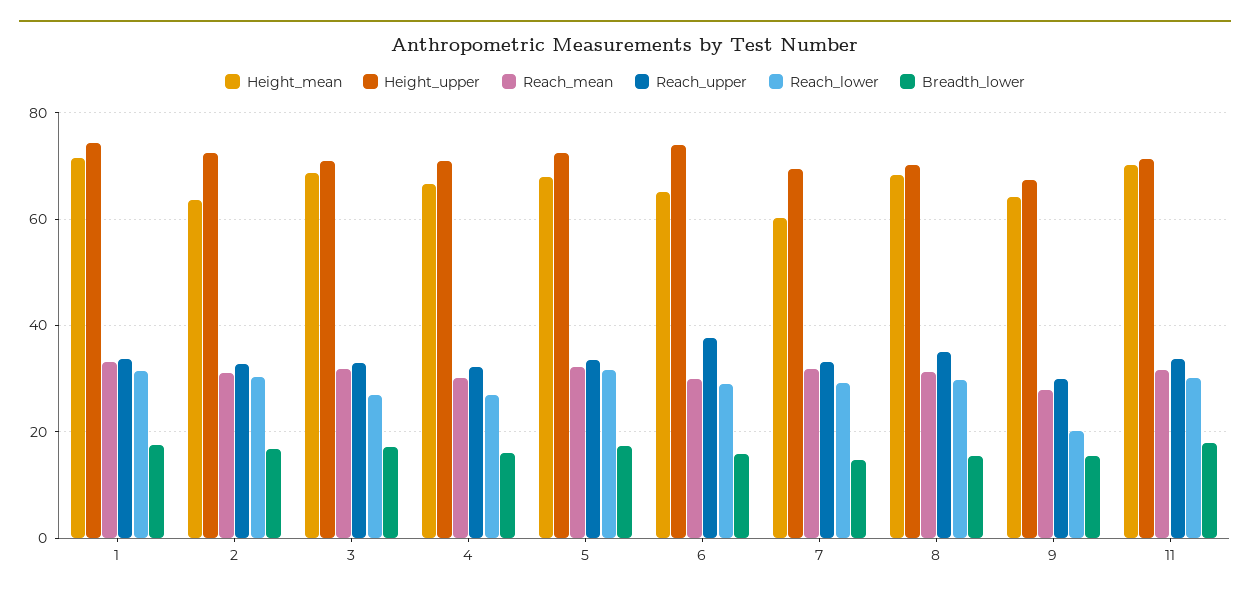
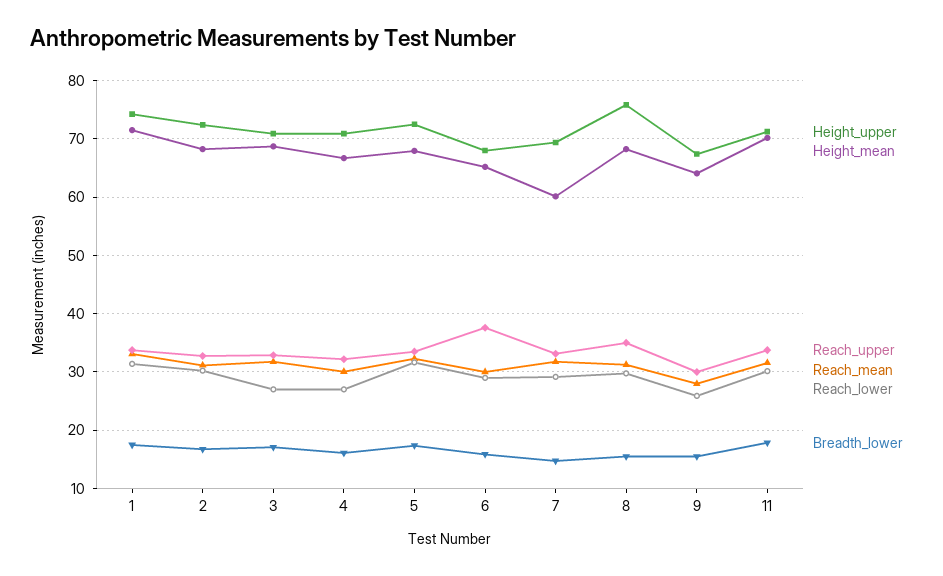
Height_mean, 2: 64 -> 68
Height_upper, 6: 74 -> 68
Height_upper, 8: 70 -> 76
Reach_lower, 9: 20 -> 26

